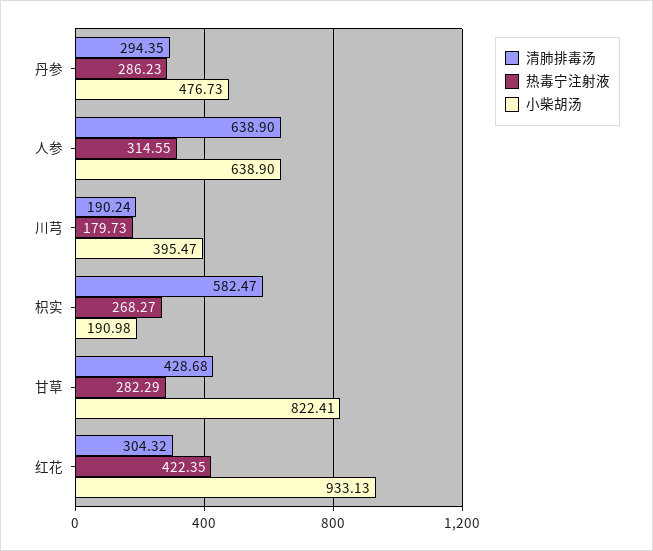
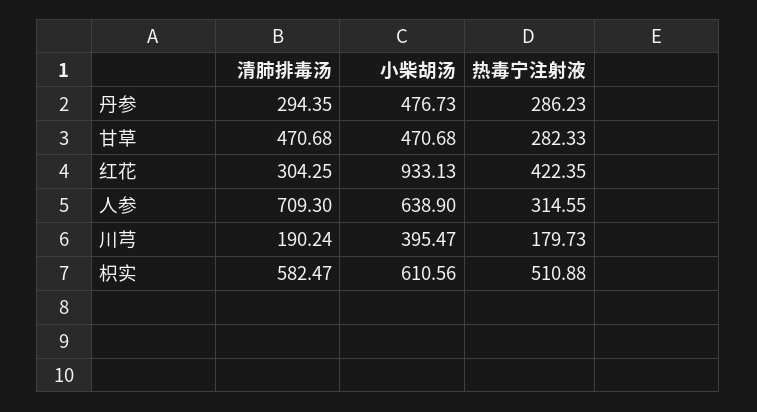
清肺排毒汤, 人参: 638.9 -> 709.3
热毒宁注射液, 枳实: 268.27 -> 510.88
小柴胡汤, 枳实: 190.98 -> 610.56
清肺排毒汤, 甘草: 428.68 -> 470.68
热毒宁注射液, 甘草: 282.29 -> 282.33
小柴胡汤, 甘草: 822.41 -> 470.68
清肺排毒汤, 红花: 304.32 -> 304.25

